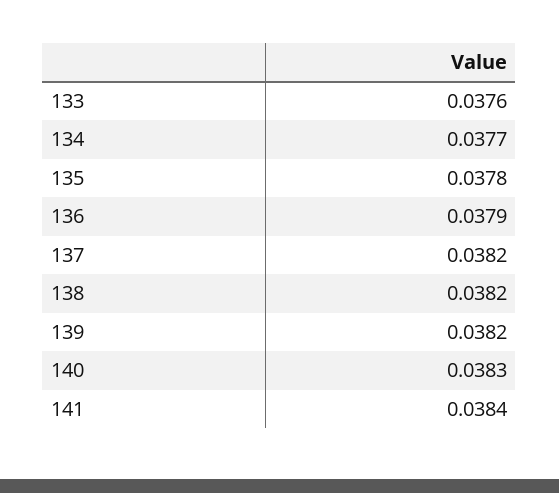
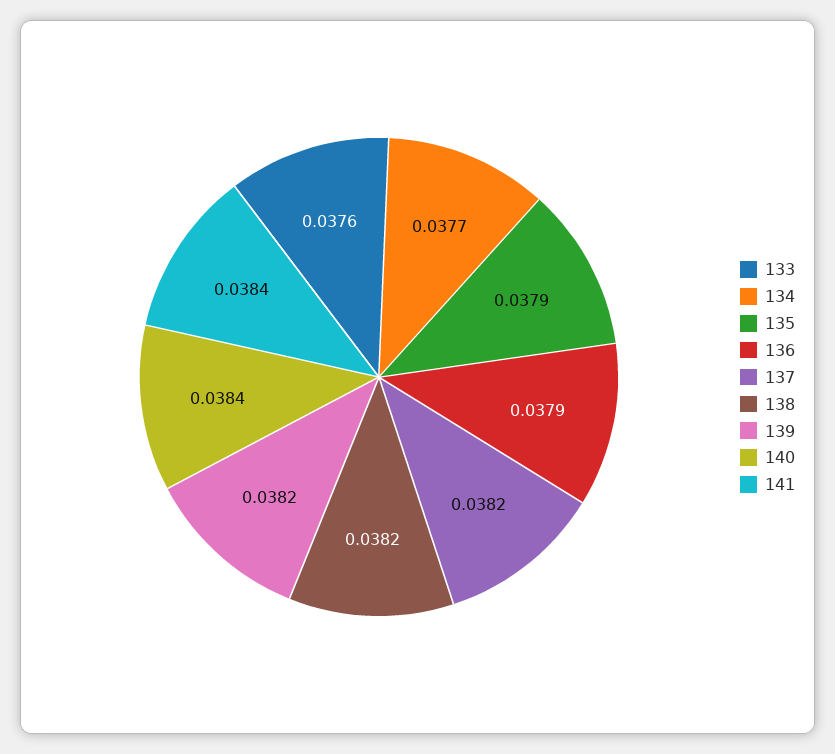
135: 0.0378 -> 0.0379
140: 0.0383 -> 0.0384

